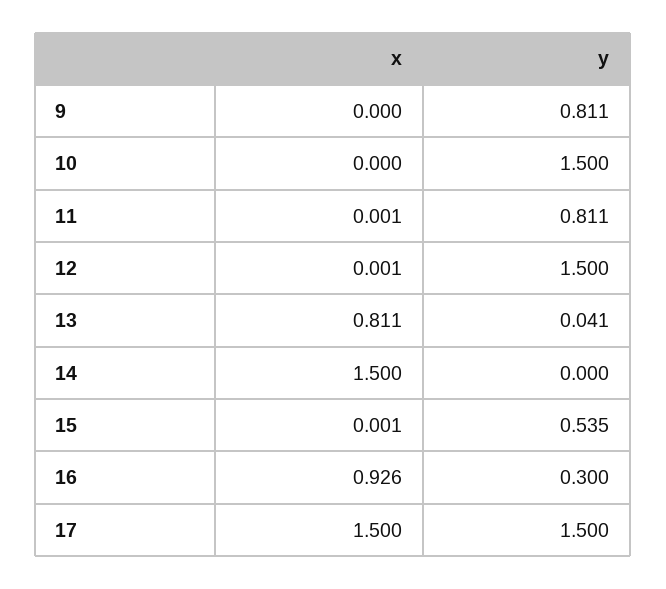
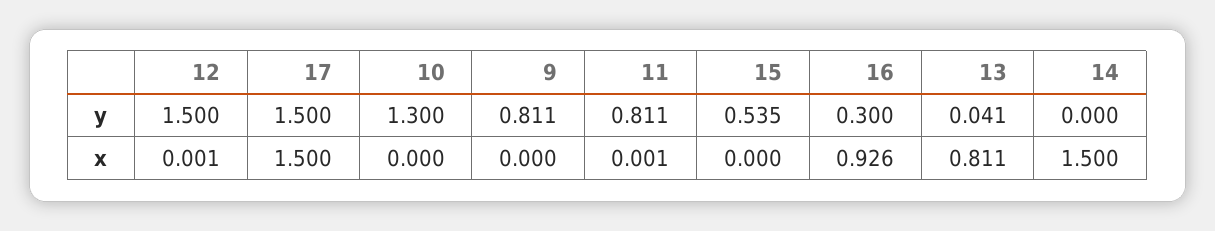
y, 10: 1.5 -> 1.3
x, 15: 0.001 -> 0

